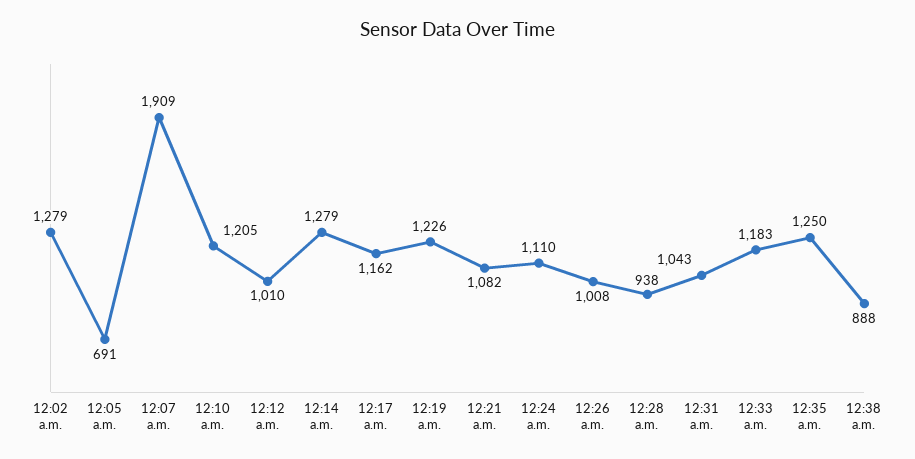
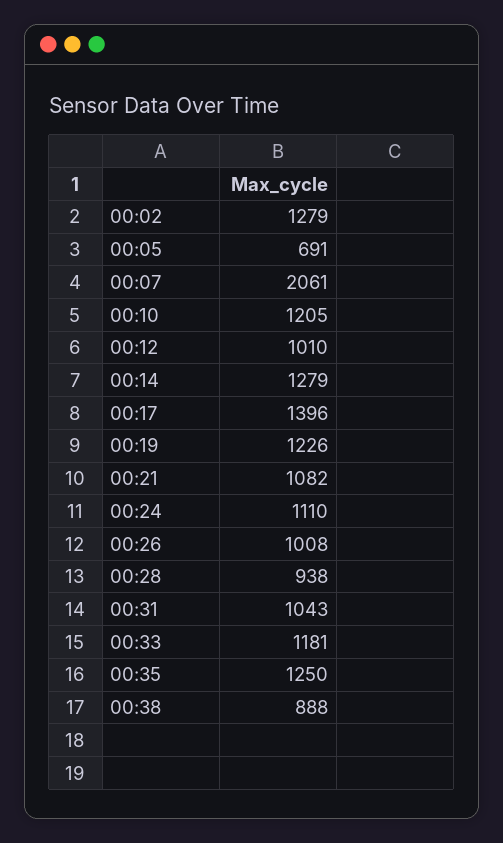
12:07 a.m.: 1909 -> 2061
12:17 a.m.: 1162 -> 1396
12:33 a.m.: 1183 -> 1181

